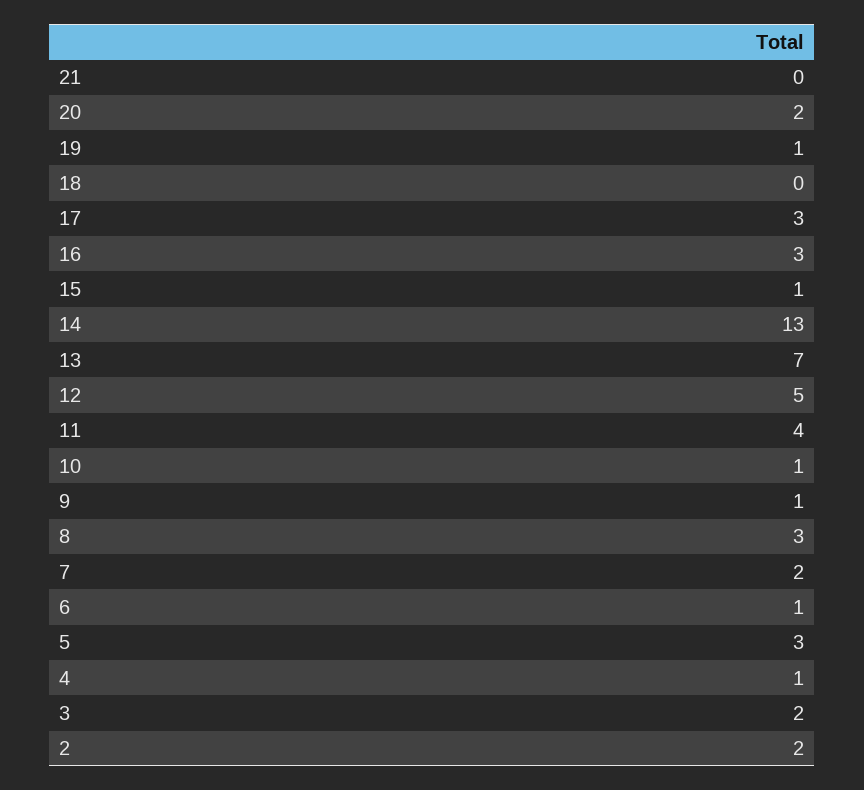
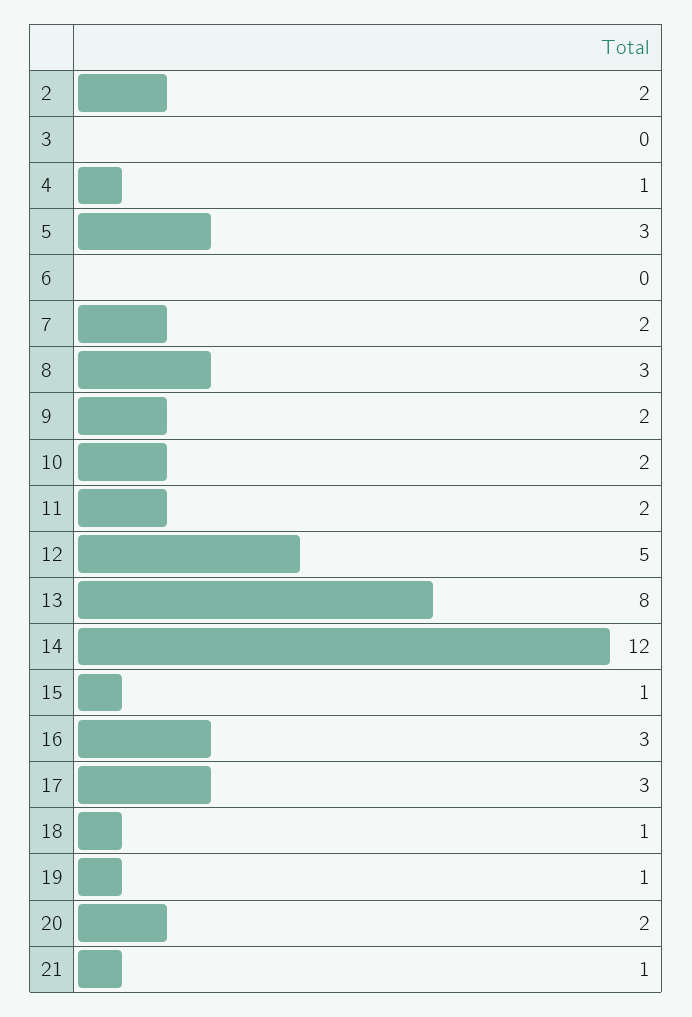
21: 0 -> 1
18: 0 -> 1
14: 13 -> 12
13: 7 -> 8
11: 4 -> 2
10: 1 -> 2
9: 1 -> 2
6: 1 -> 0
3: 2 -> 0

